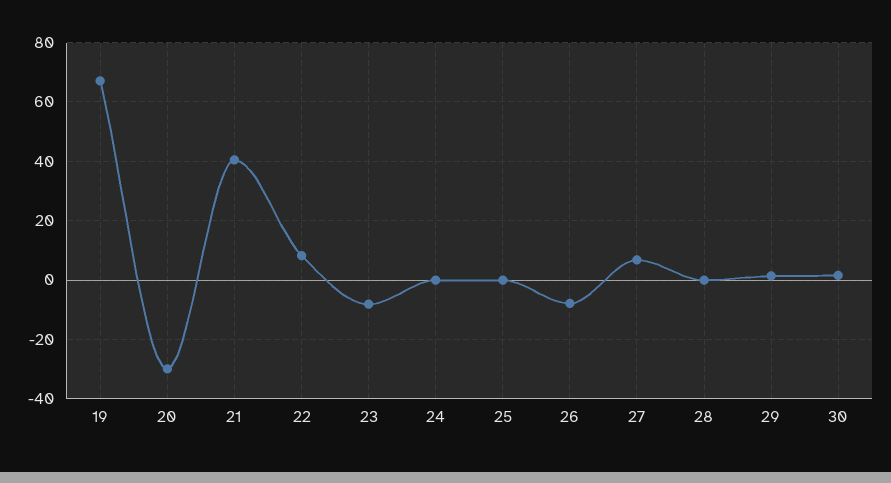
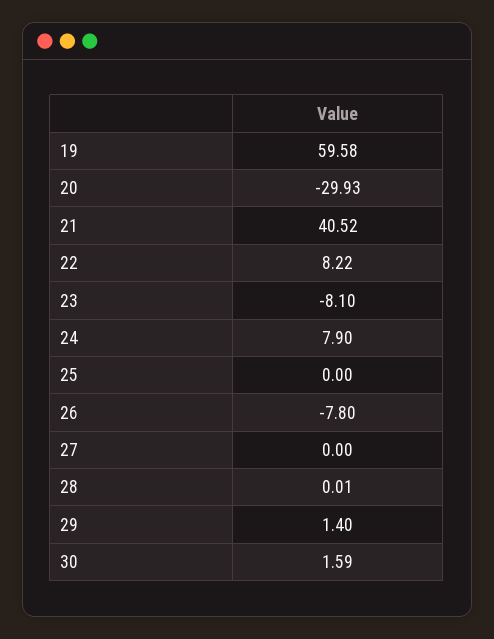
19: 67.5 -> 59.58
24: 0 -> 7.9
27: 7.5 -> 0

